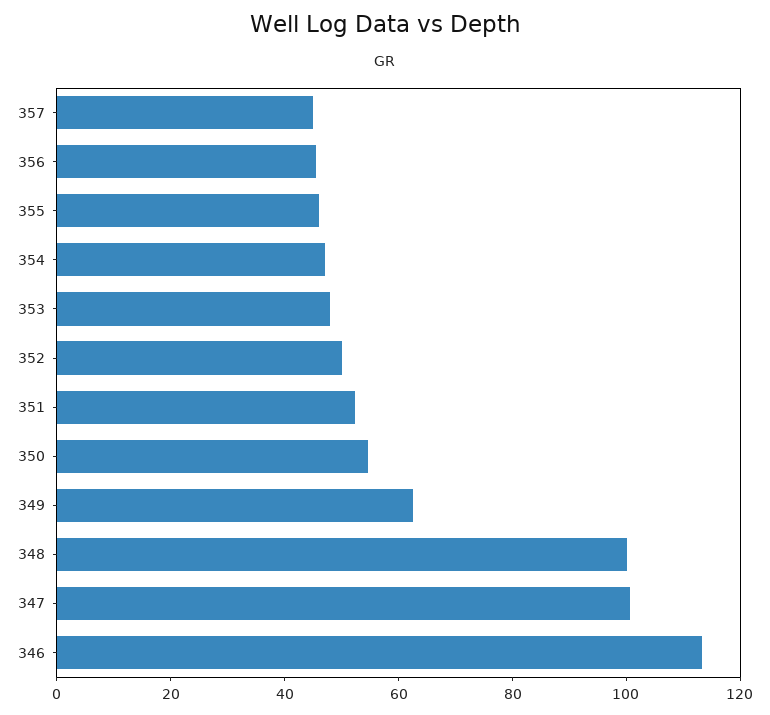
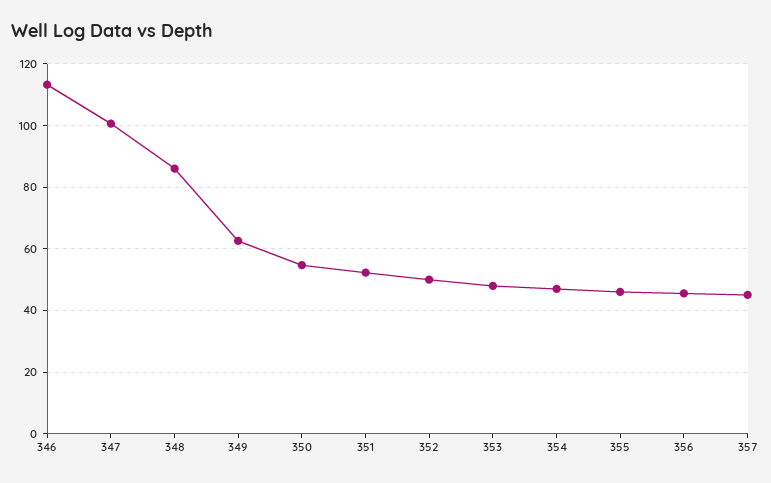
348: 100 -> 86

